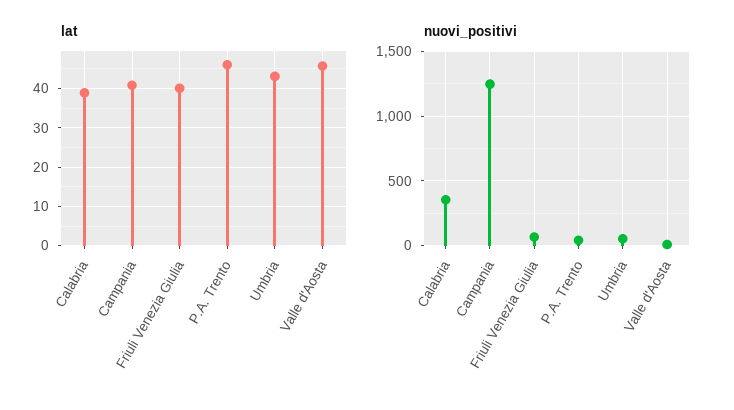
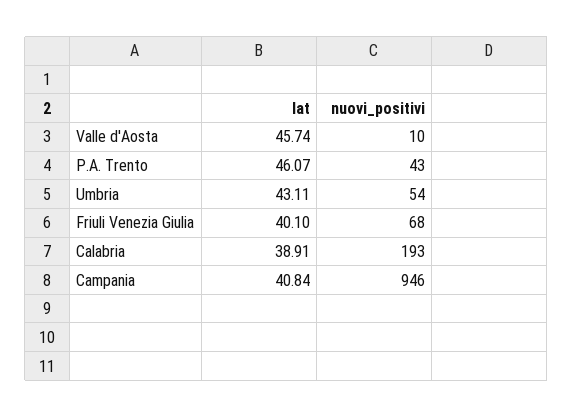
nuovi_positivi, Calabria: 350 -> 193
nuovi_positivi, Campania: 1250 -> 946

